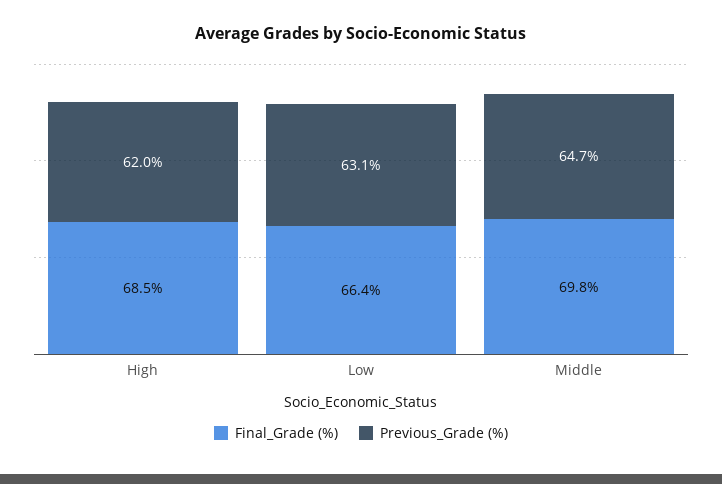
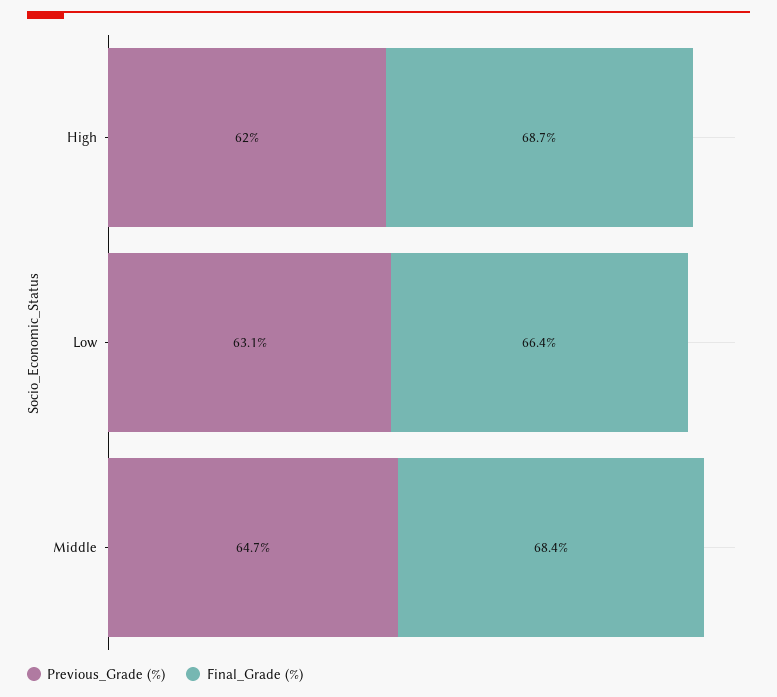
Final_Grade (%), High: 68.5 -> 68.7
Final_Grade (%), Middle: 69.8 -> 68.4

